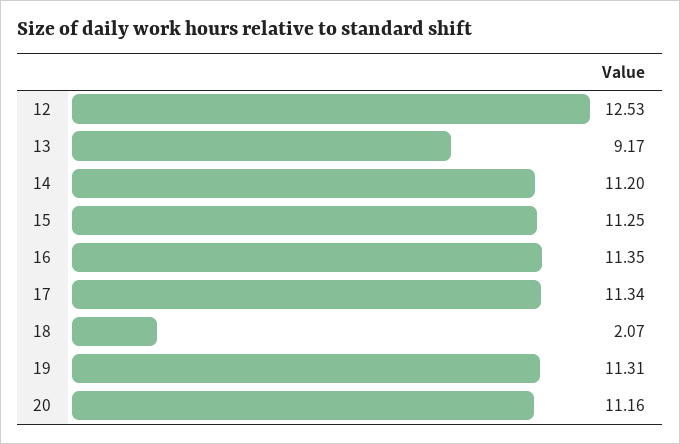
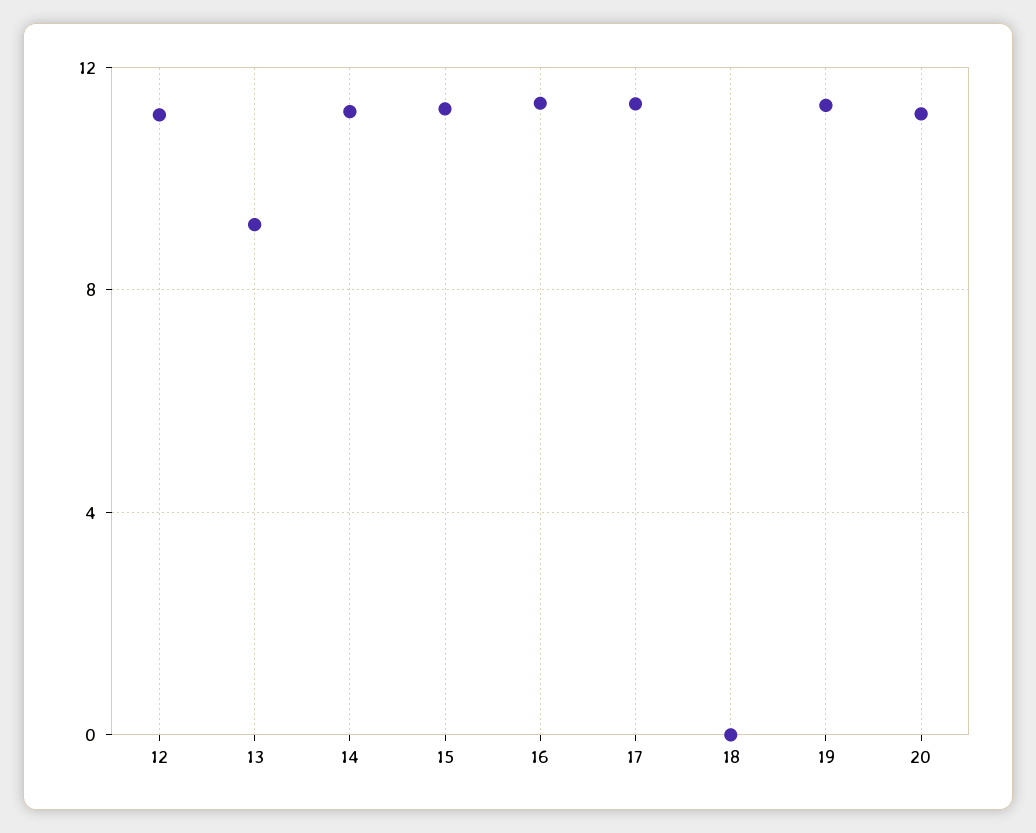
12: 12.53 -> 11
18: 2.07 -> 0

